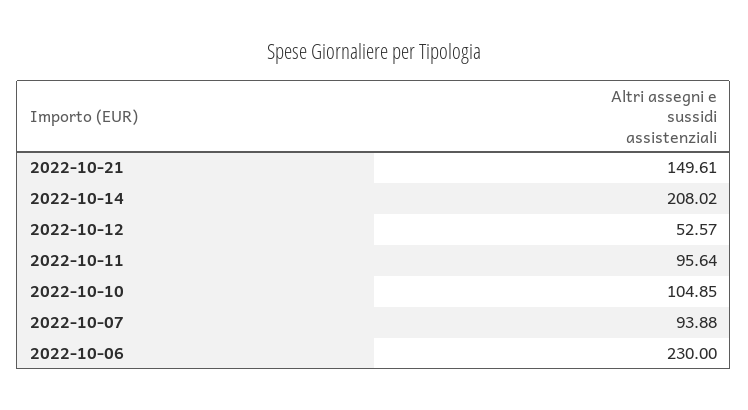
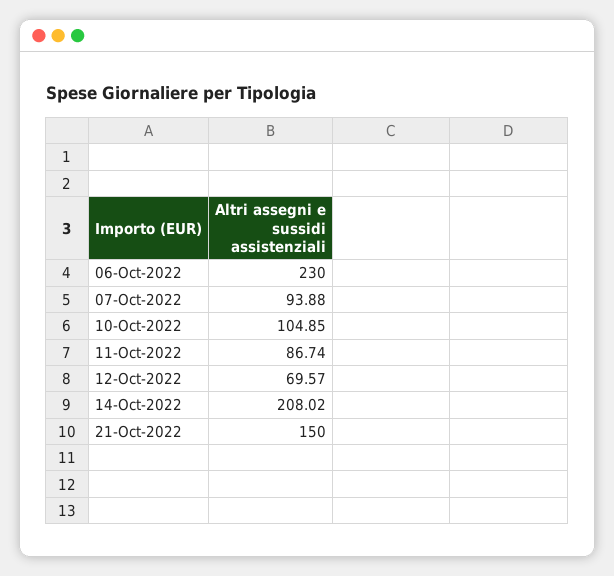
2022-10-21: 149.61 -> 150
2022-10-12: 52.57 -> 69.57
2022-10-11: 95.64 -> 86.74

